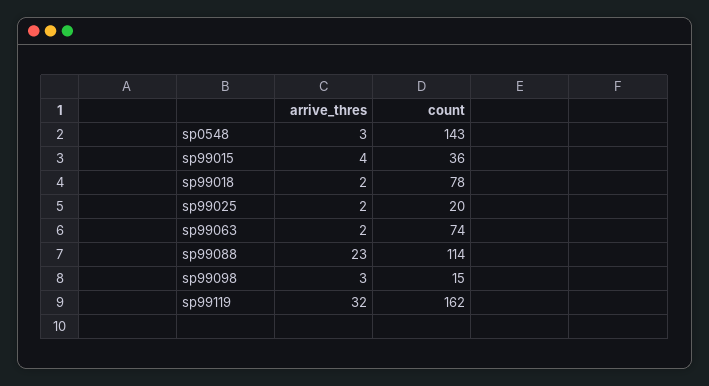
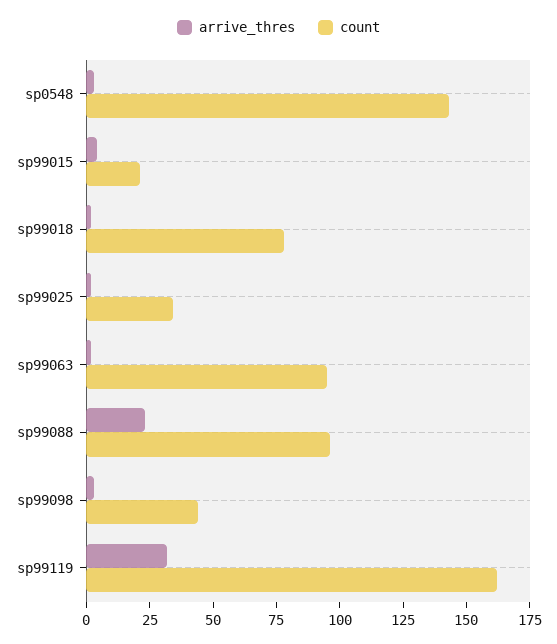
count, sp99015: 36 -> 20
count, sp99025: 20 -> 35
count, sp99063: 74 -> 95
count, sp99088: 114 -> 95
count, sp99098: 15 -> 45

